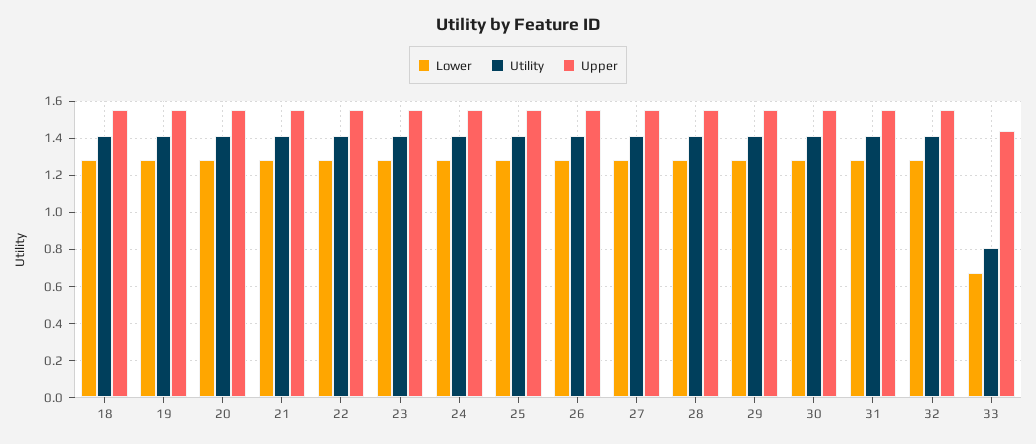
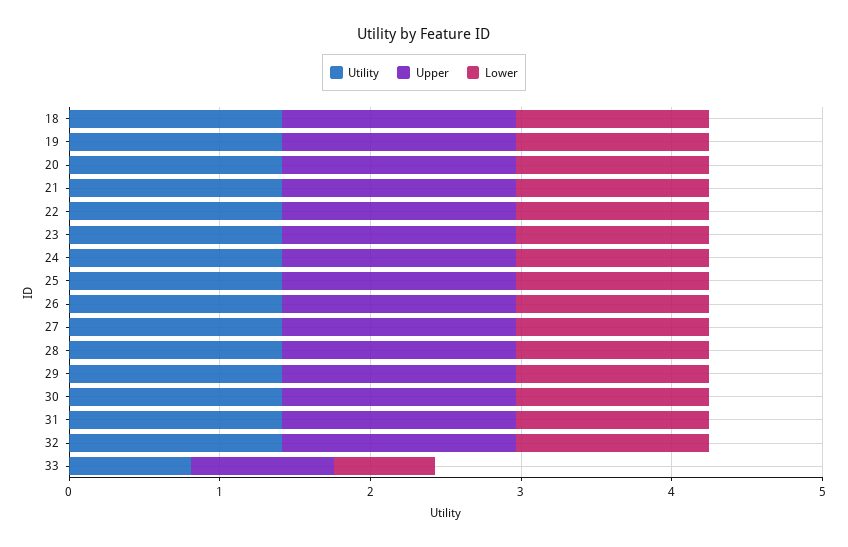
Upper, 33: 1.45 -> 1

